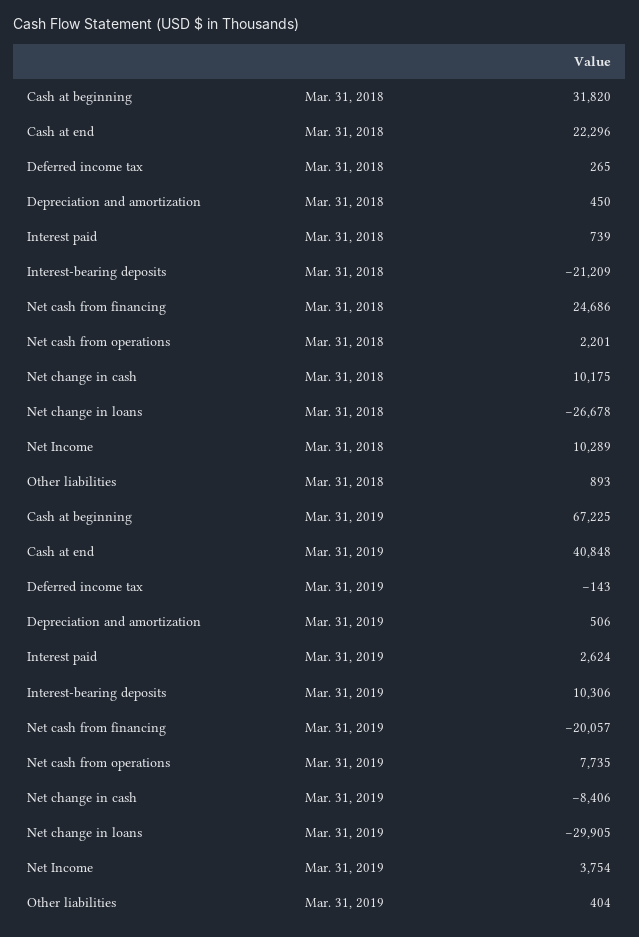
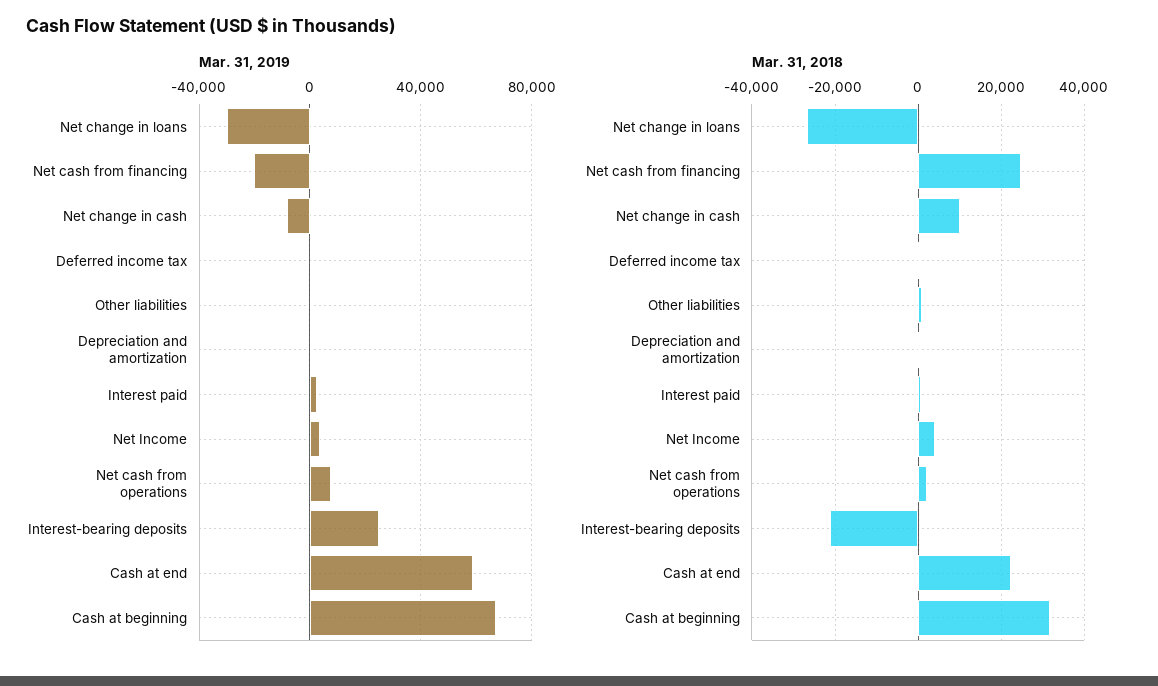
Mar. 31, 2018, Net Income: 10289 -> 4000
Mar. 31, 2019, Cash at end: 40848 -> 60000
Mar. 31, 2019, Interest-bearing deposits: 10306 -> 25000

